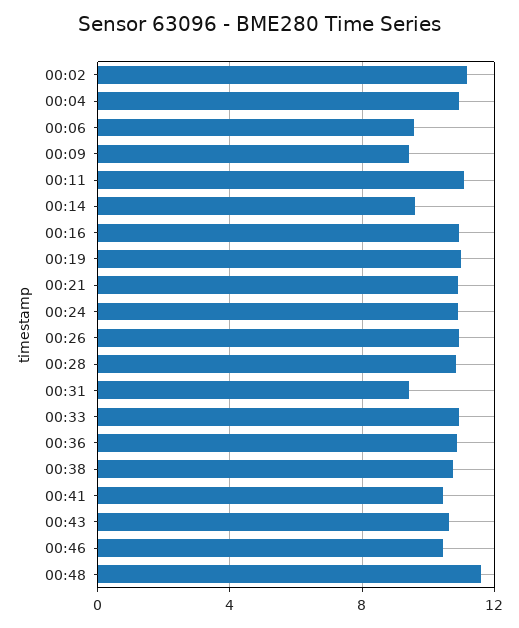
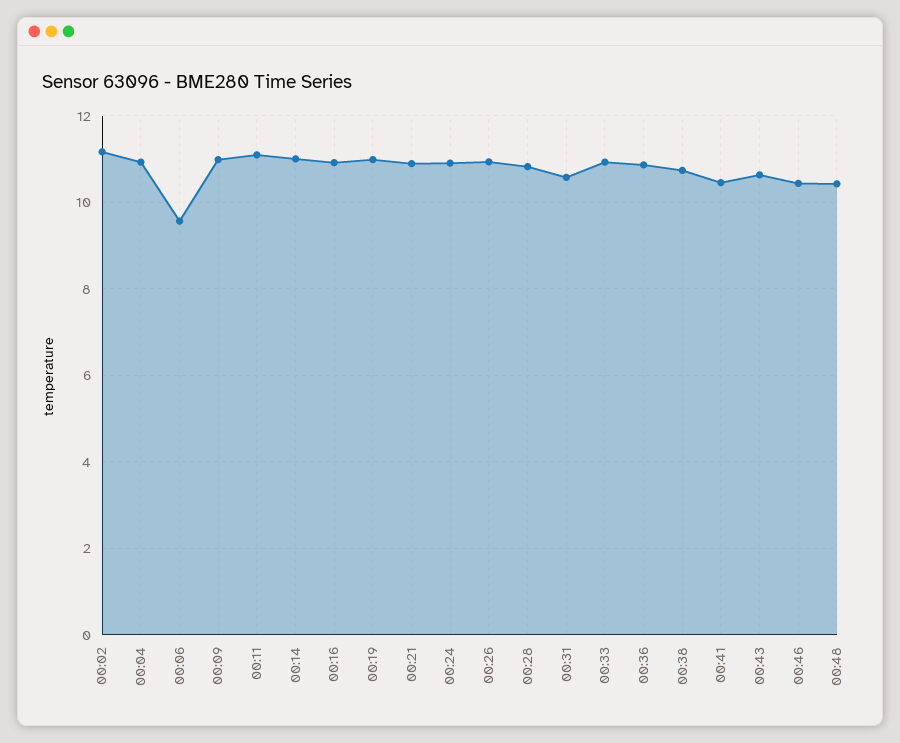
00:09: 9.5 -> 11
00:14: 9.5 -> 11
00:31: 9.5 -> 10.6
00:48: 11.5 -> 10.4

